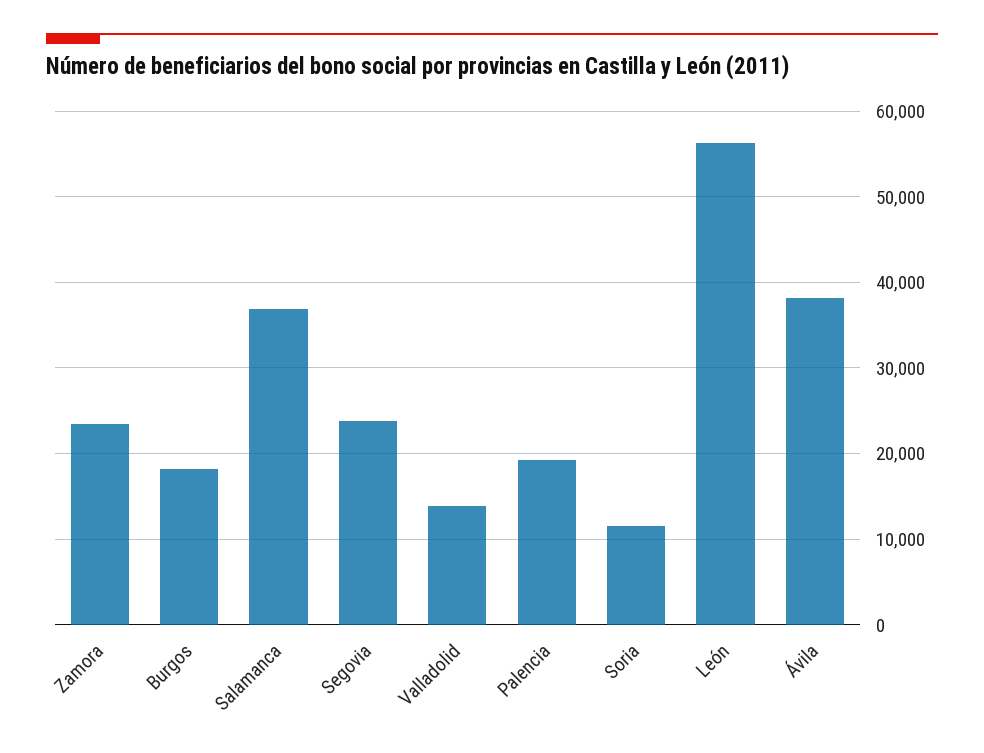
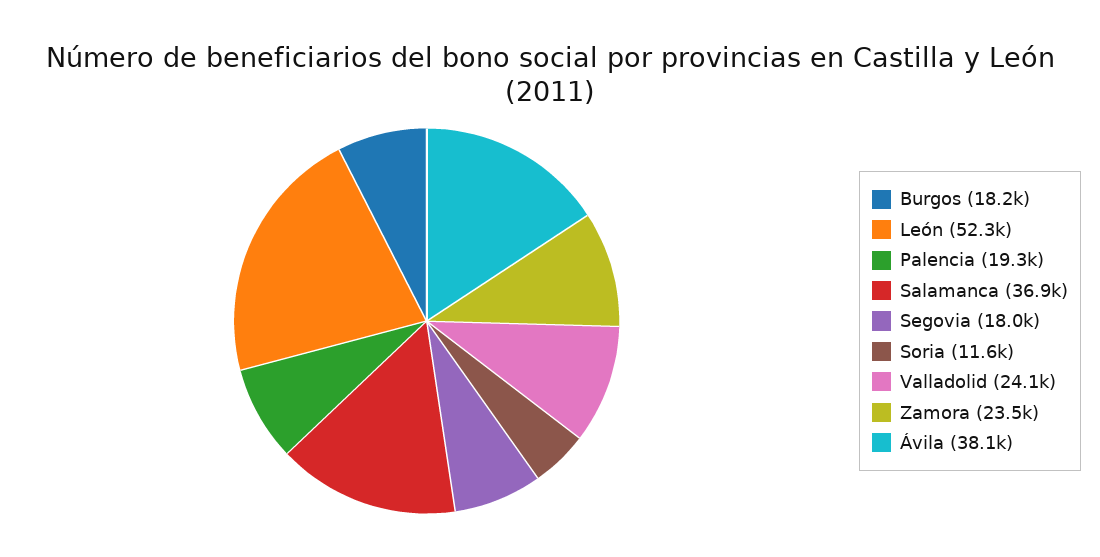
Segovia: 24000 -> 18000
Valladolid: 14000 -> 24100
León: 56000 -> 52300

